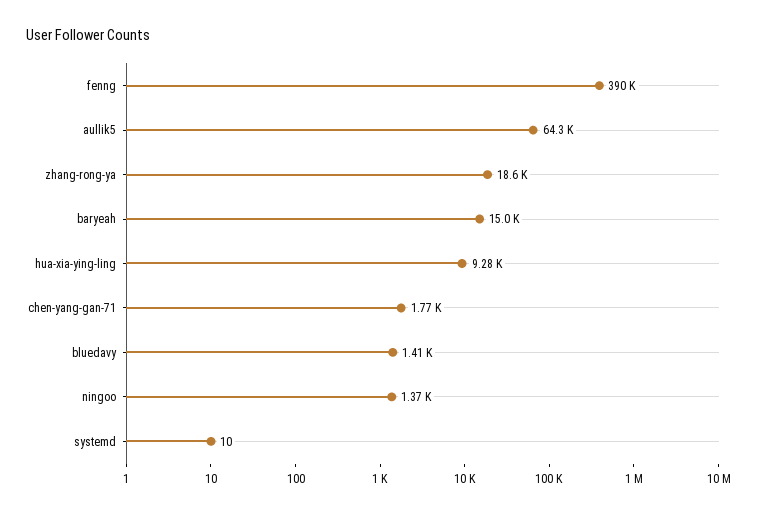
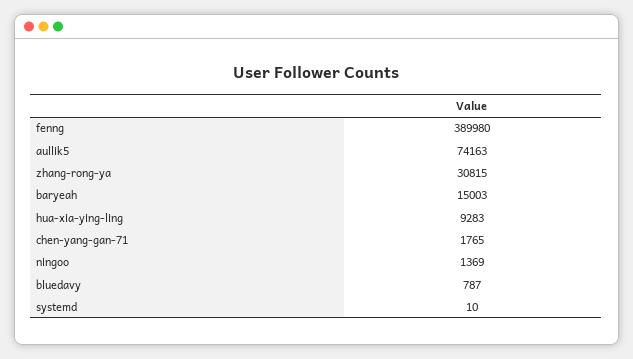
aullik5: 64300 -> 74163
zhang-rong-ya: 18600 -> 30815
bluedavy: 1410 -> 787

